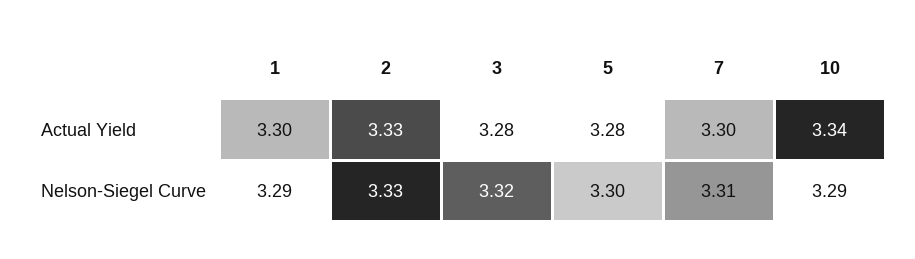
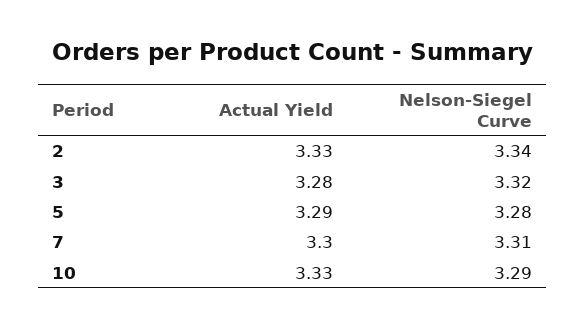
1, Actual Yield: 3.3 -> none
5, Actual Yield: 3.28 -> 3.29
10, Actual Yield: 3.34 -> 3.33
1, Nelson-Siegel Curve: 3.29 -> none
2, Nelson-Siegel Curve: 3.33 -> 3.34
5, Nelson-Siegel Curve: 3.3 -> 3.28

